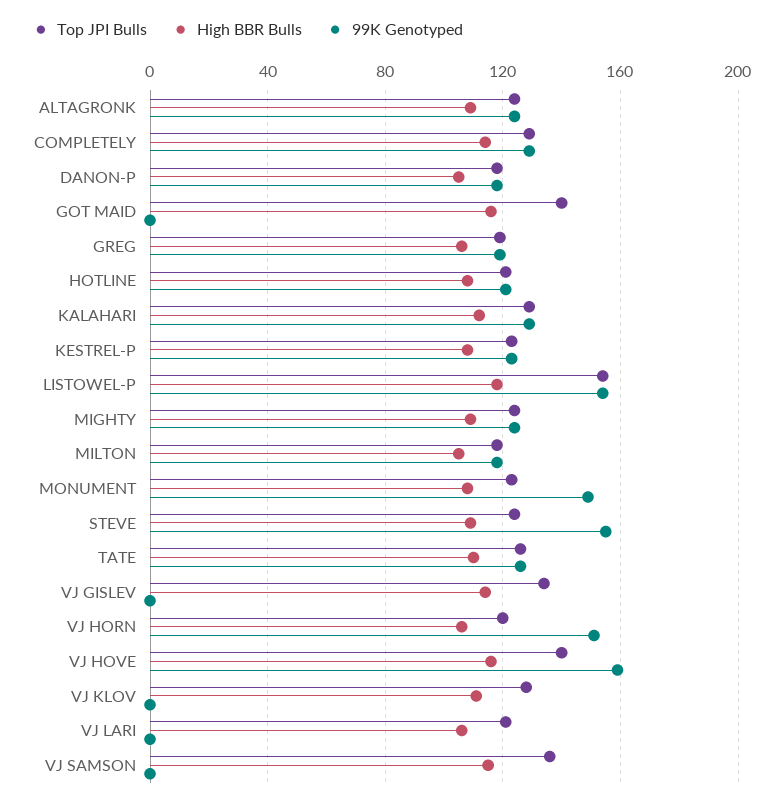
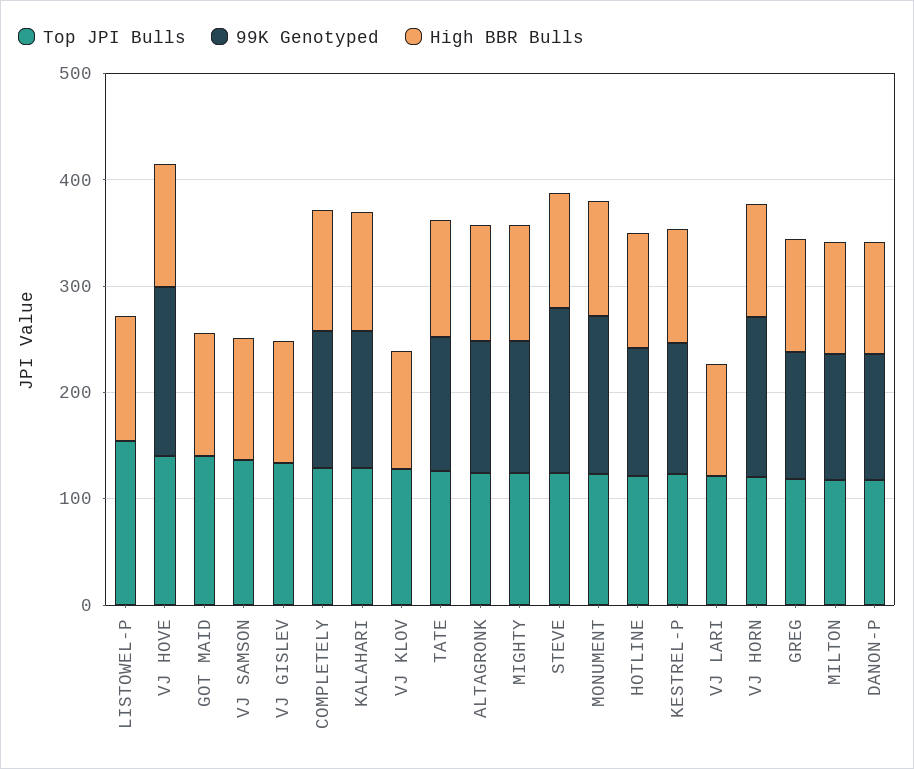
99K Genotyped, LISTOWEL-P: 155 -> 0

